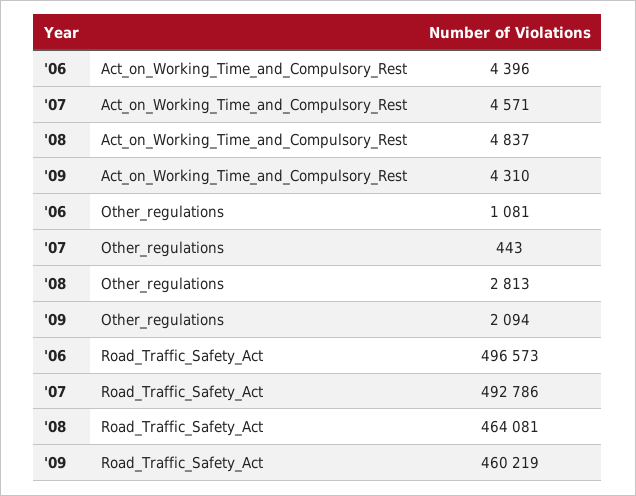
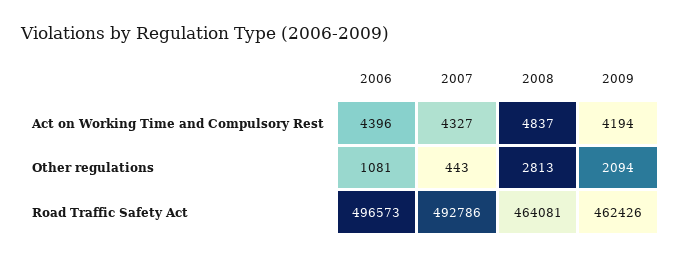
'07, Act_on_Working_Time_and_Compulsory_Rest: 4571 -> 4327
'09, Act_on_Working_Time_and_Compulsory_Rest: 4310 -> 4194
'09, Road_Traffic_Safety_Act: 460219 -> 462426

